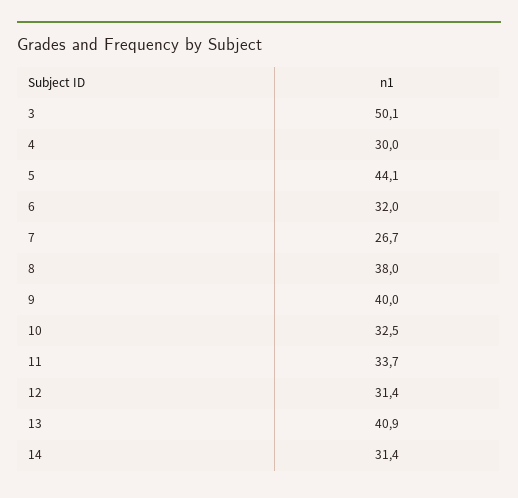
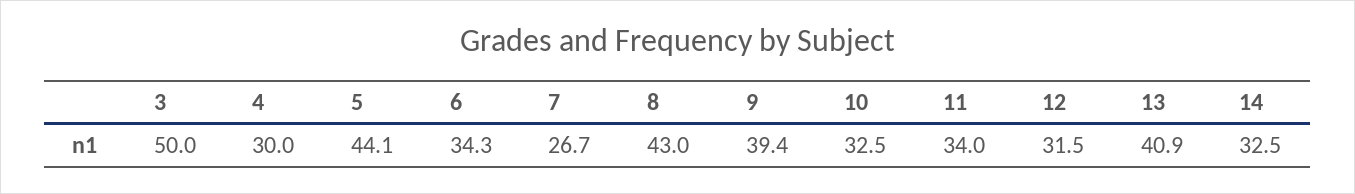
3: 50.1 -> 50
6: 32 -> 34.3
8: 38 -> 43
9: 40 -> 39.4
11: 33.7 -> 34
12: 31.4 -> 31.5
14: 31.4 -> 32.5

